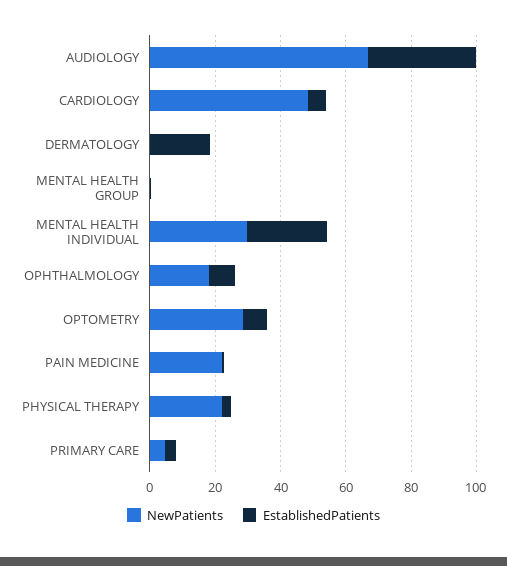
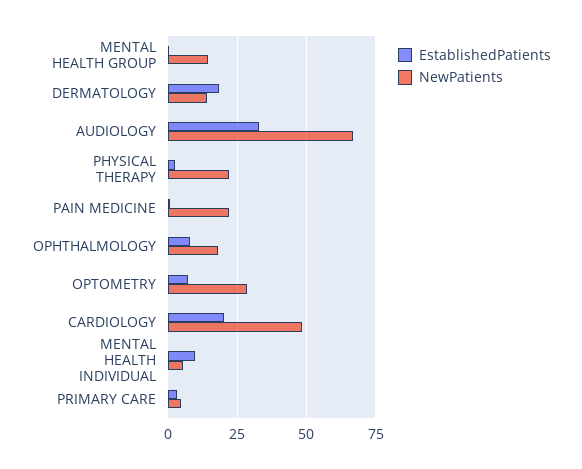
EstablishedPatients, CARDIOLOGY: 5 -> 20
NewPatients, DERMATOLOGY: 0 -> 15
NewPatients, MENTAL HEALTH GROUP: 0 -> 15
NewPatients, MENTAL HEALTH INDIVIDUAL: 30 -> 5
EstablishedPatients, MENTAL HEALTH INDIVIDUAL: 25 -> 10

